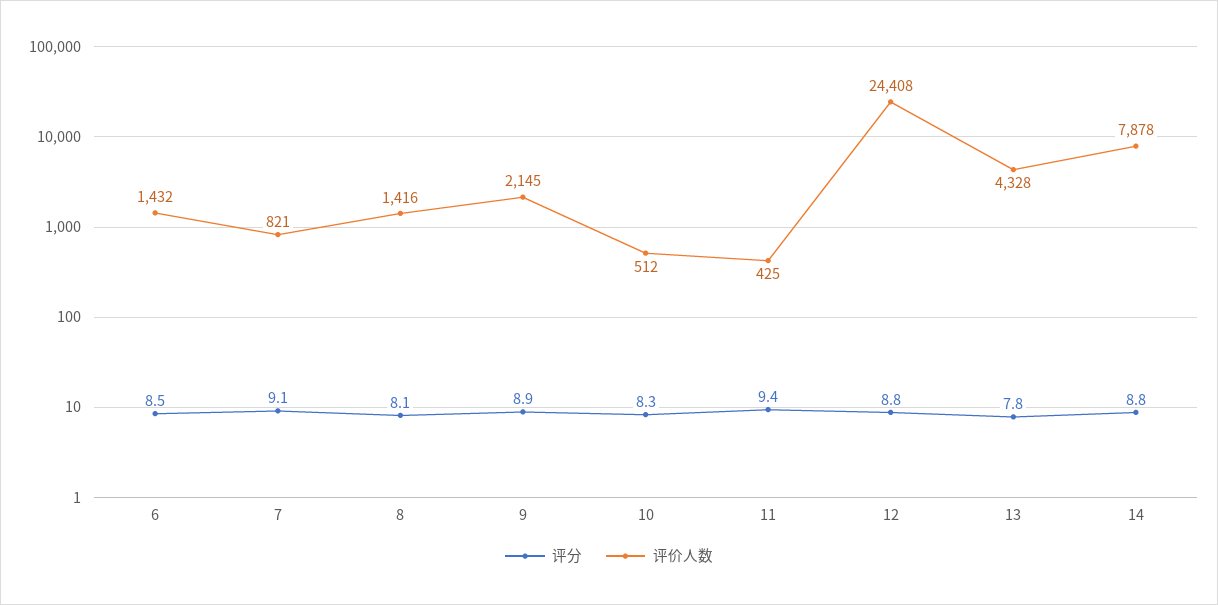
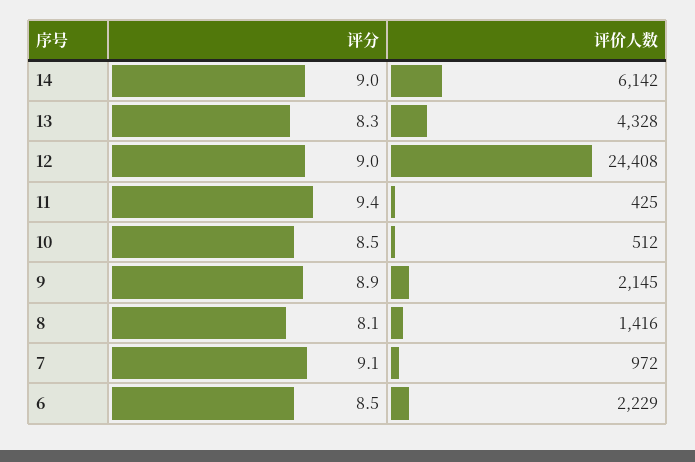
评价人数, 6: 1432 -> 2229
评价人数, 7: 821 -> 972
评分, 10: 8.3 -> 8.5
评分, 12: 8.8 -> 9
评分, 13: 7.8 -> 8.3
评分, 14: 8.8 -> 9
评价人数, 14: 7878 -> 6142

